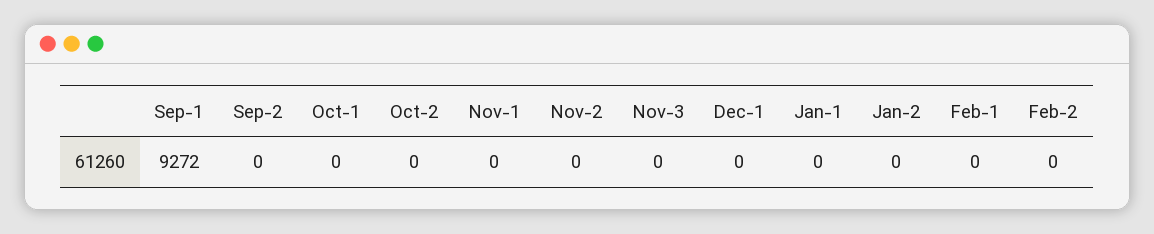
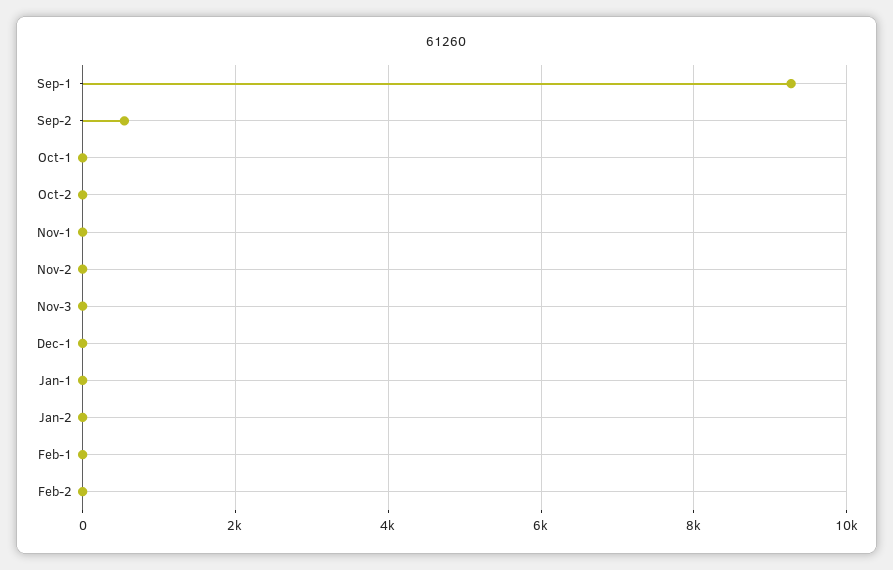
Sep-2: 0 -> 600

